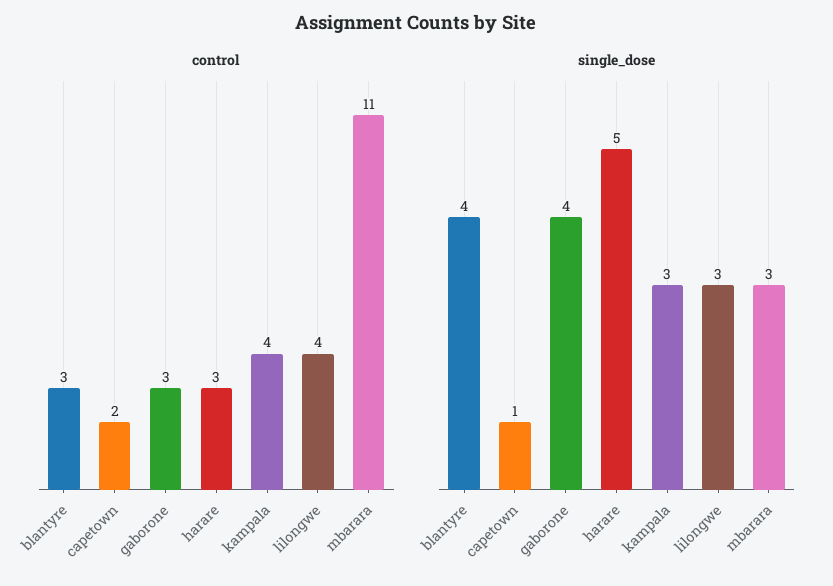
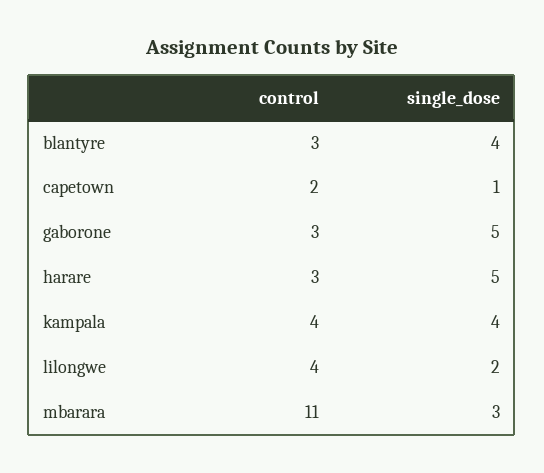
single_dose, gaborone: 4 -> 5
single_dose, kampala: 3 -> 4
single_dose, lilongwe: 3 -> 2

